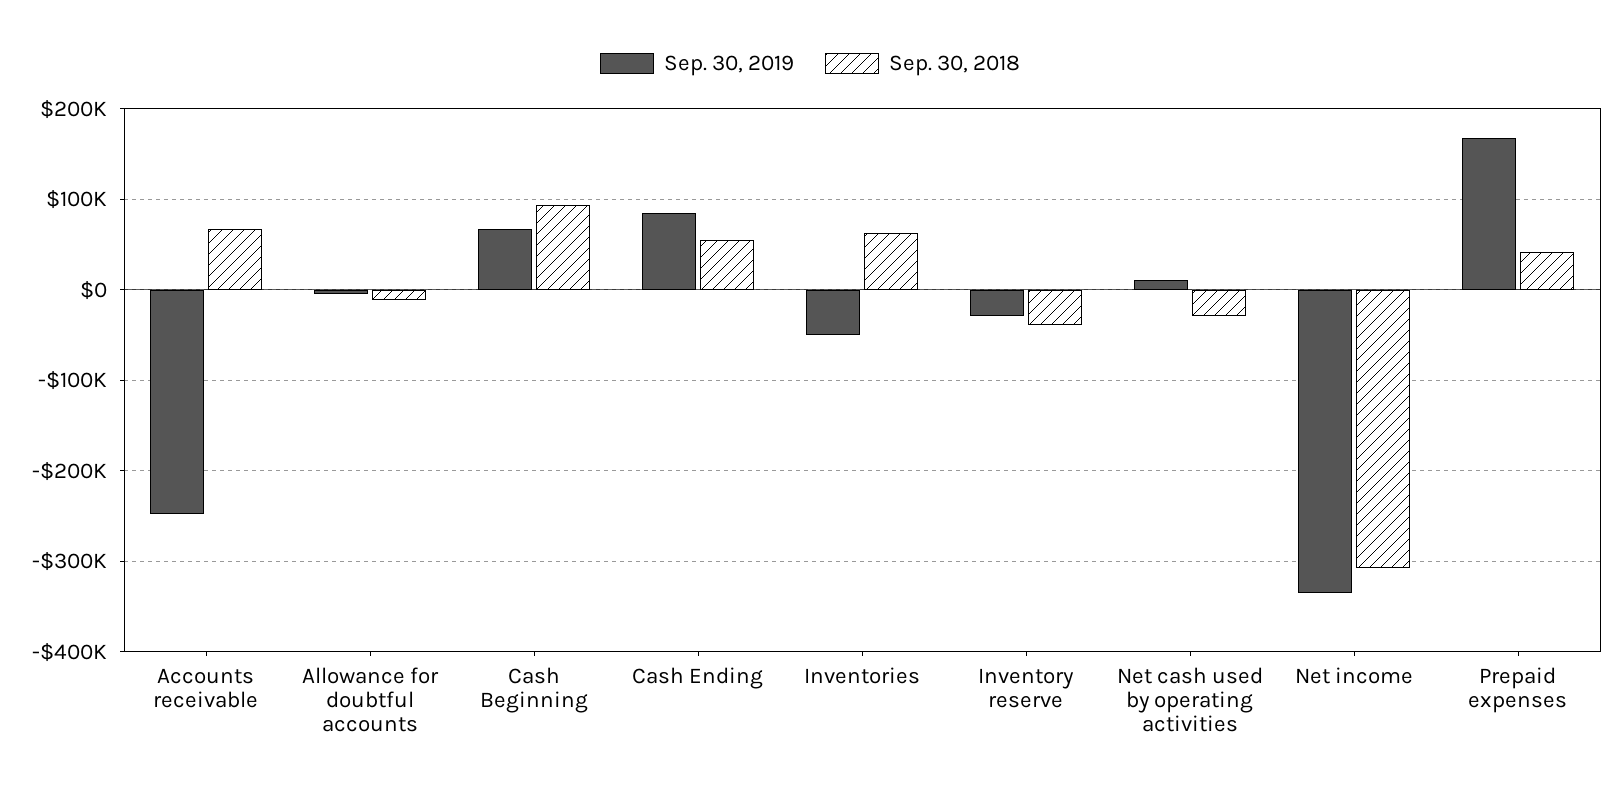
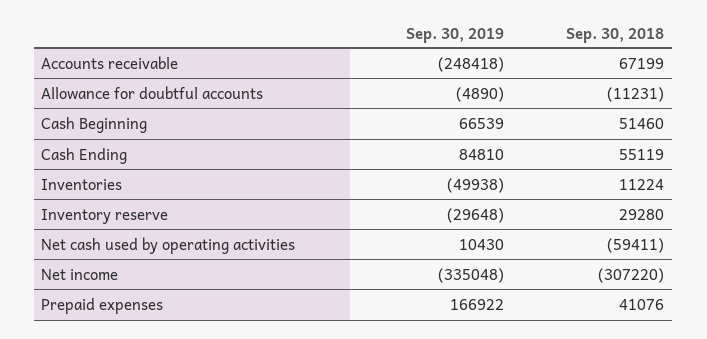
Sep. 30, 2018, Cash Beginning: 90000 -> 51460
Sep. 30, 2018, Inventories: 60000 -> 11224
Sep. 30, 2018, Inventory reserve: -40000 -> 29280
Sep. 30, 2018, Net cash used by operating activities: -30000 -> -59411

